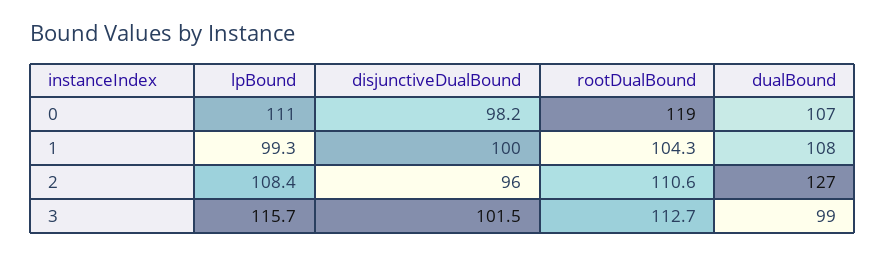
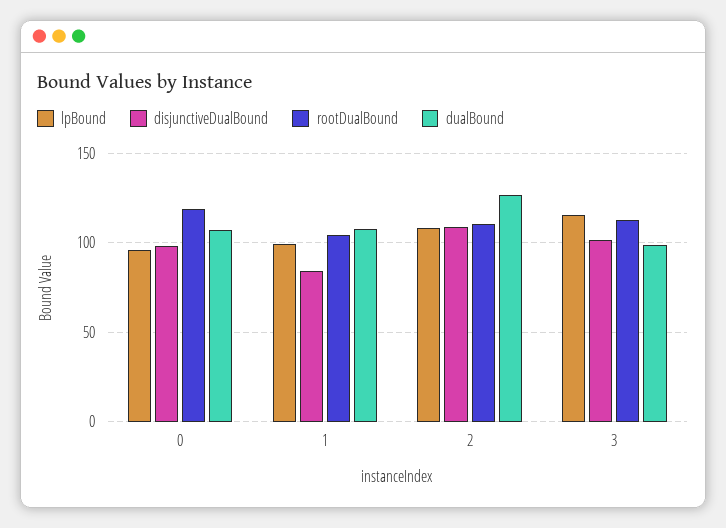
lpBound, 0: 111 -> 95
disjunctiveDualBound, 1: 100 -> 85
disjunctiveDualBound, 2: 96 -> 110

